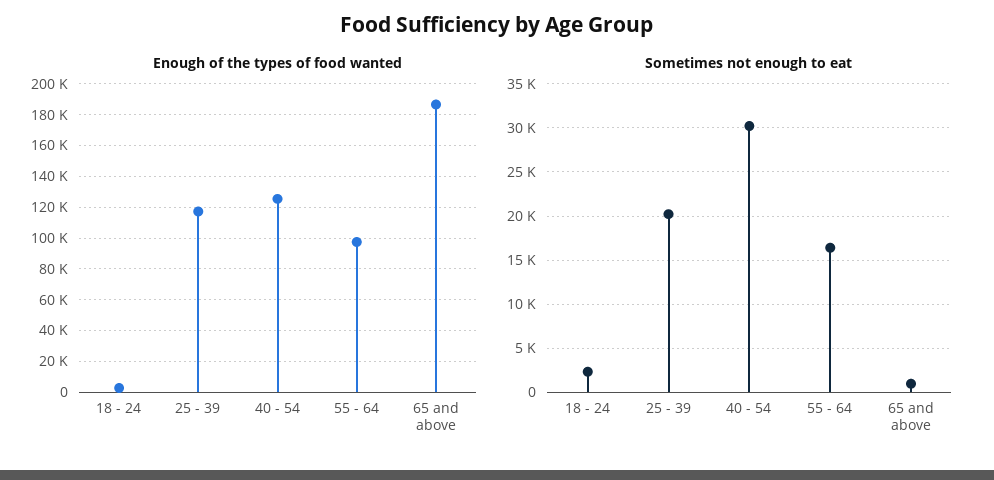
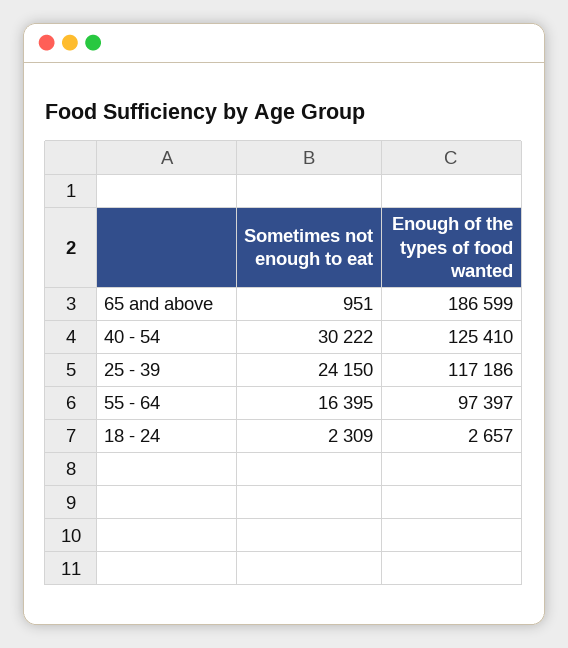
Sometimes not enough to eat, 25 - 39: 20000 -> 24150

